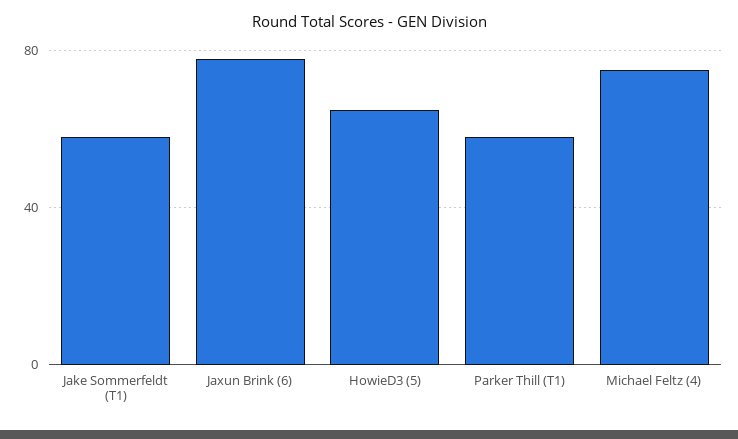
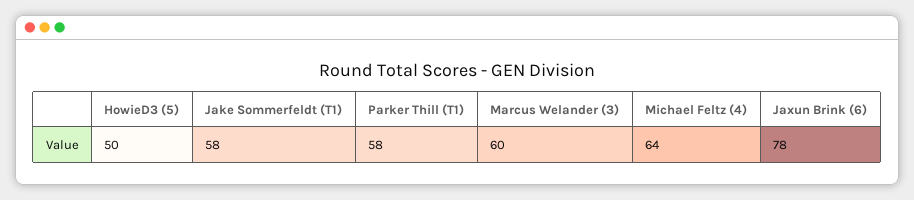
HowieD3 (5): 65 -> 50
Michael Feltz (4): 75 -> 64
Marcus Welander (3): none -> 60

